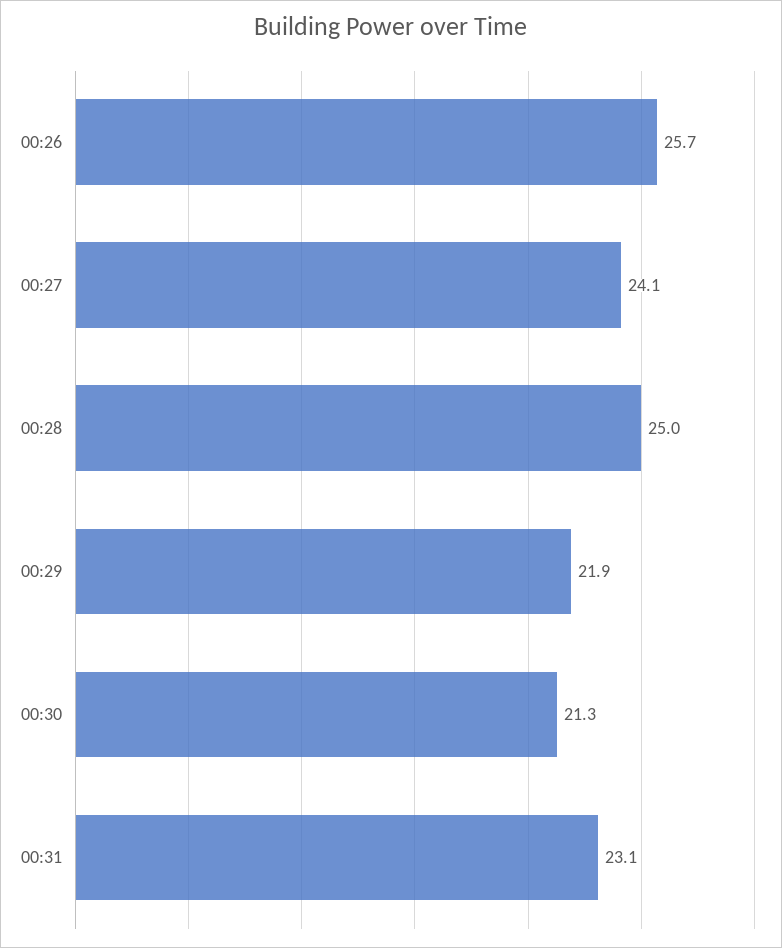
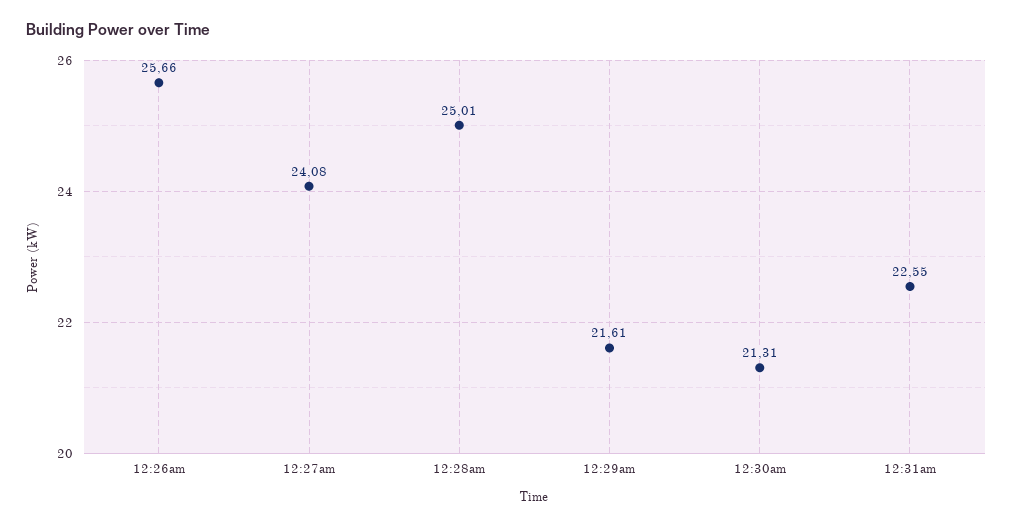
00:29: 21.9 -> 21.61
00:31: 23.1 -> 22.55

